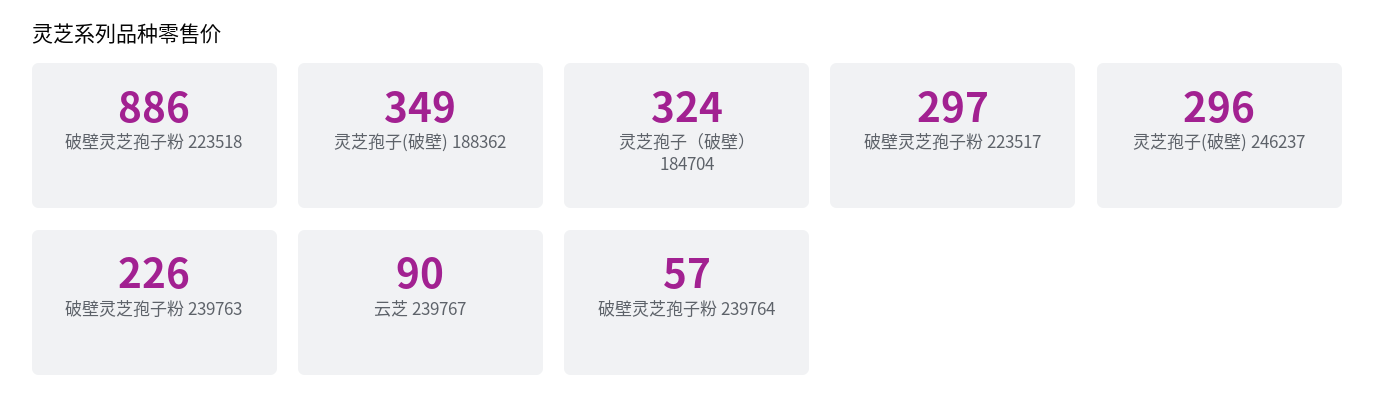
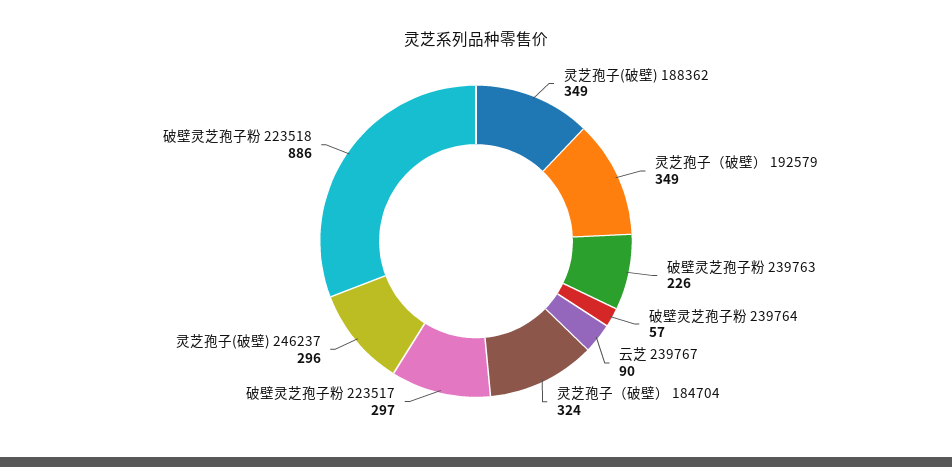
灵芝孢子（破壁） 192579: none -> 349

